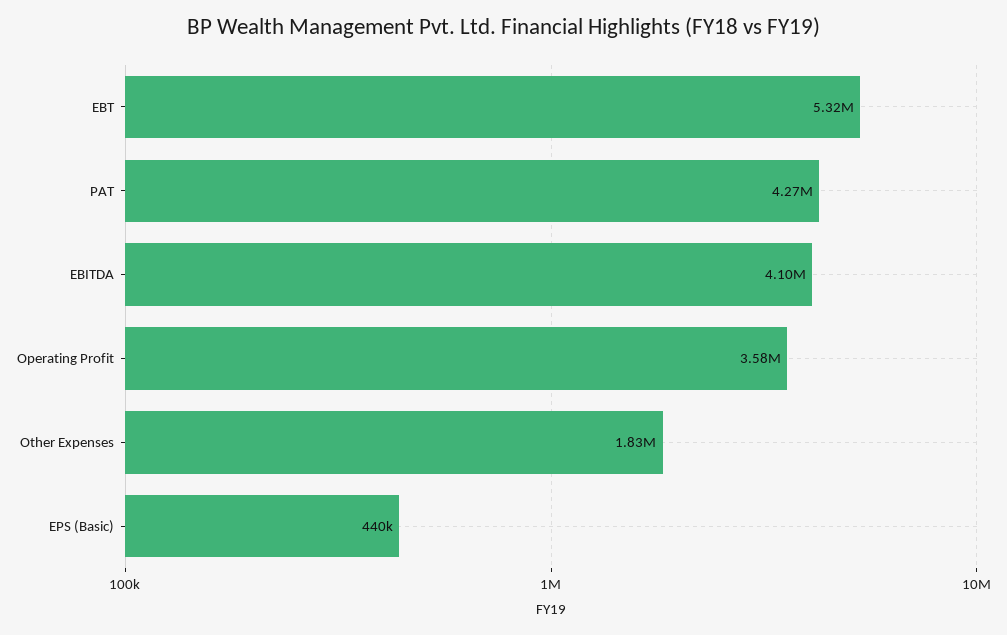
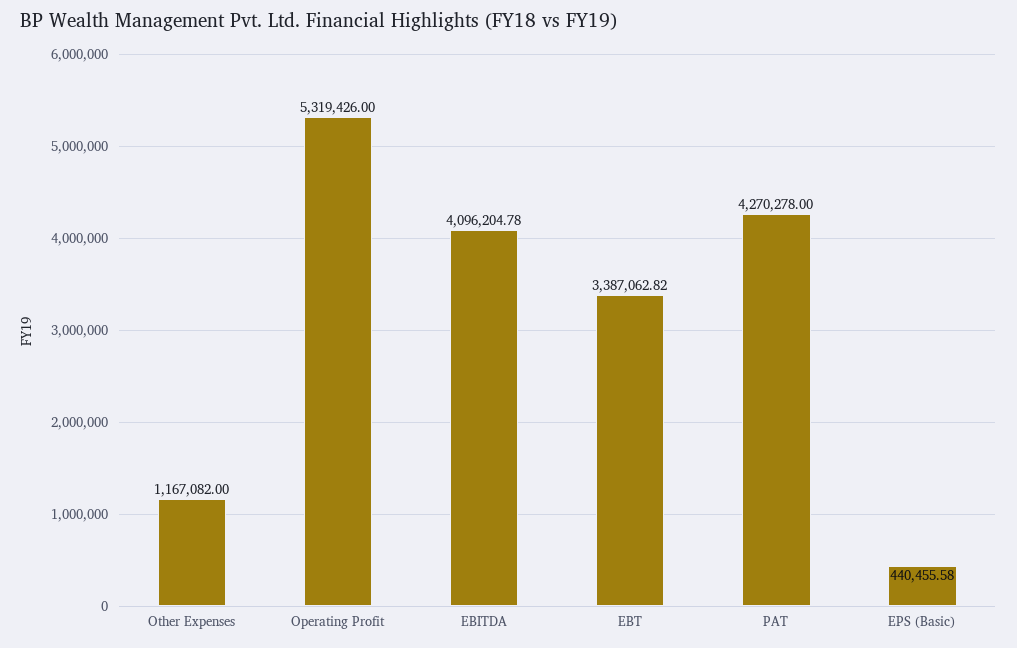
EBT: 5320000 -> 3387062.82
Operating Profit: 3580000 -> 5319426
Other Expenses: 1830000 -> 1167082

